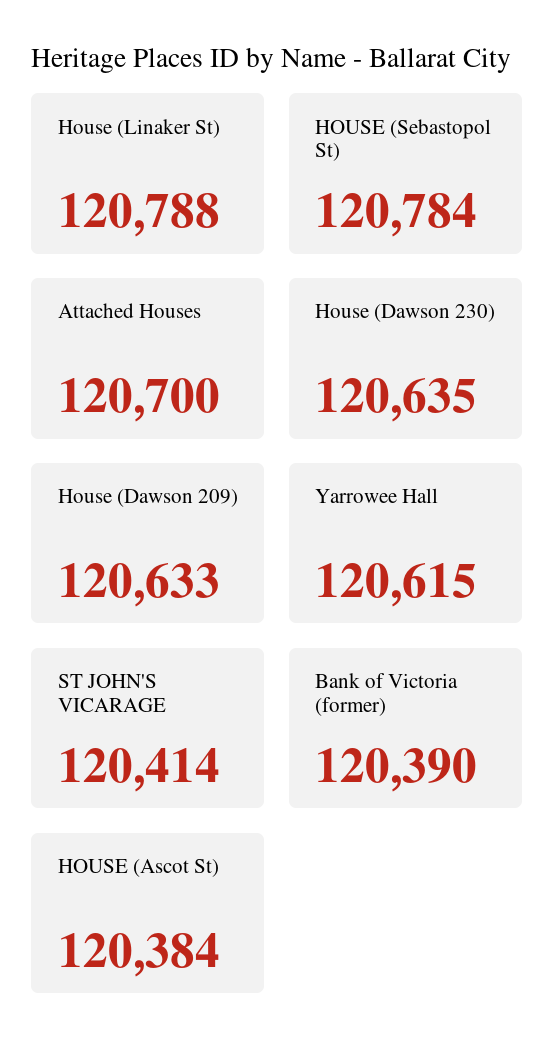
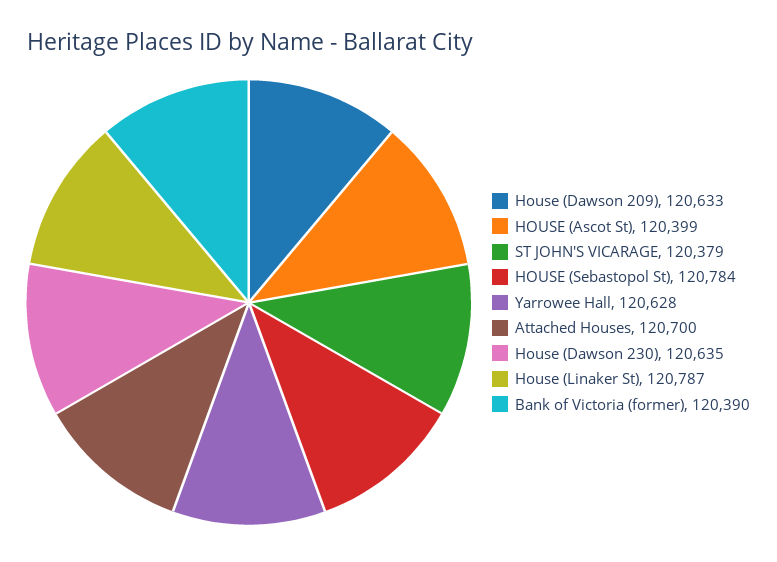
House (Linaker St): 120788 -> 120787
Yarrowee Hall: 120615 -> 120628
ST JOHN'S VICARAGE: 120414 -> 120379
HOUSE (Ascot St): 120384 -> 120399

